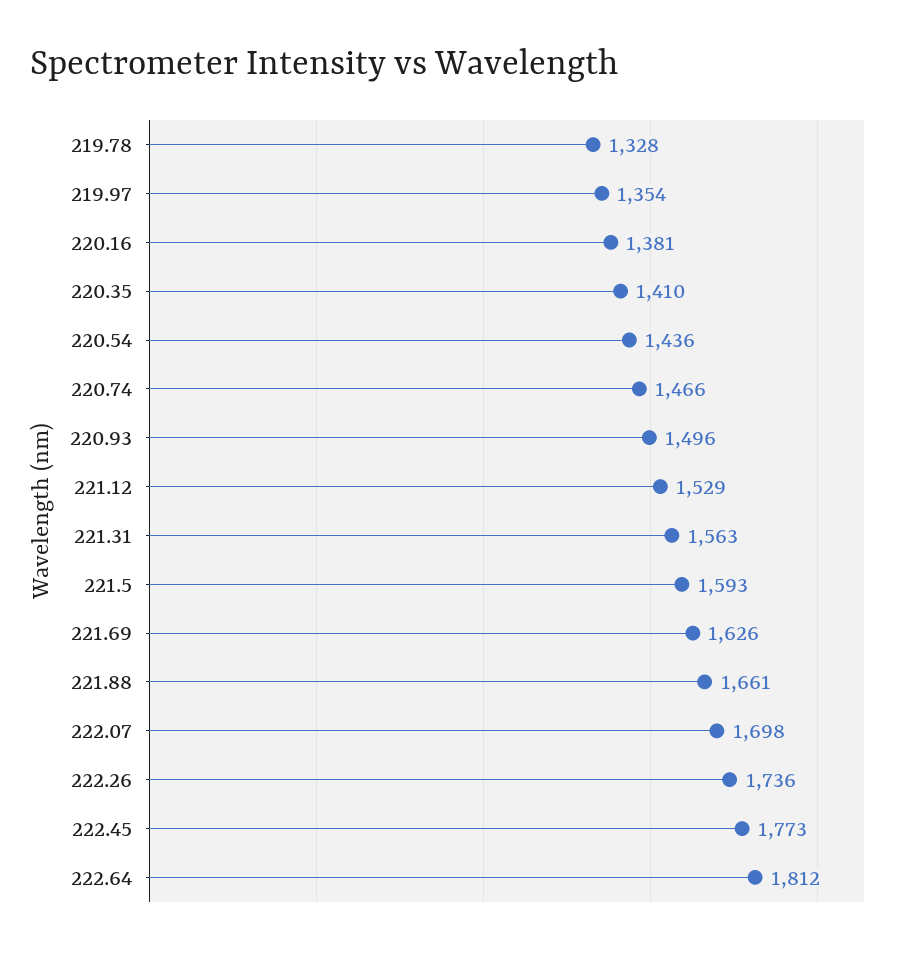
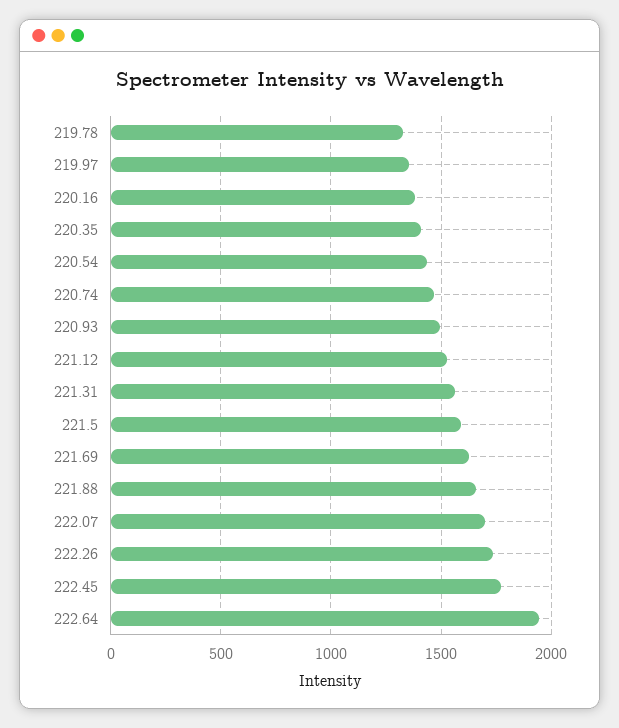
222.64: 1812 -> 1950

